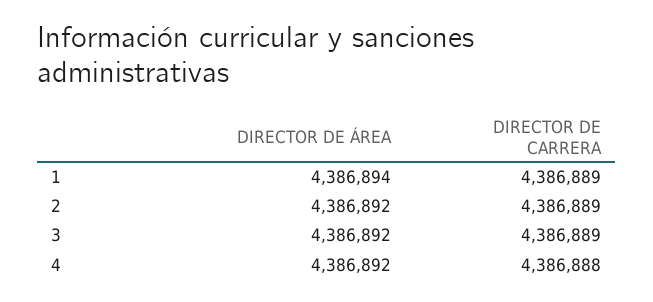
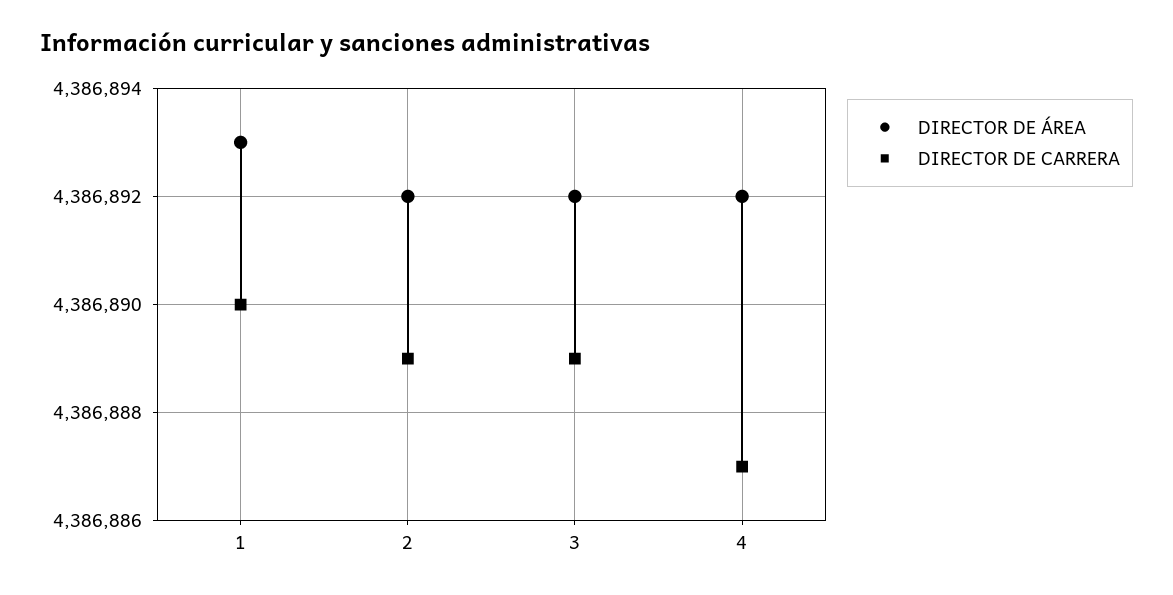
DIRECTOR DE ÁREA, 1: 4386894 -> 4386893
DIRECTOR DE CARRERA, 1: 4386889 -> 4386890
DIRECTOR DE CARRERA, 4: 4386888 -> 4386887

